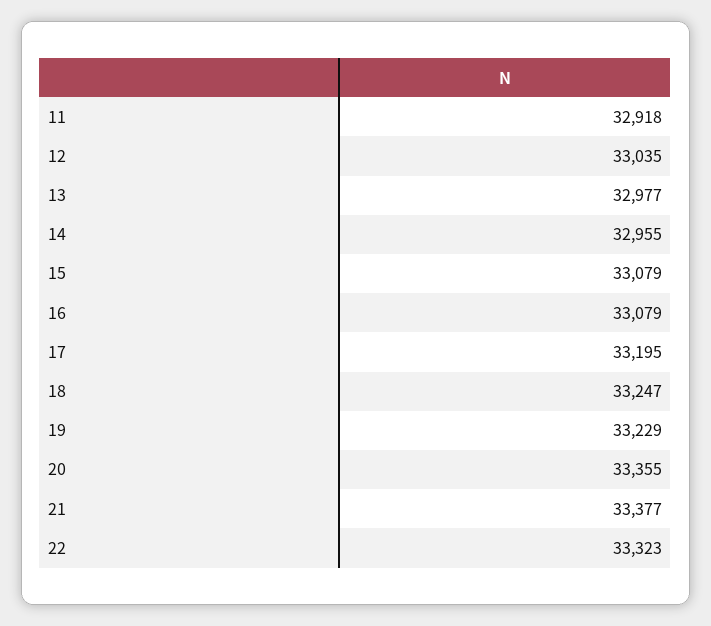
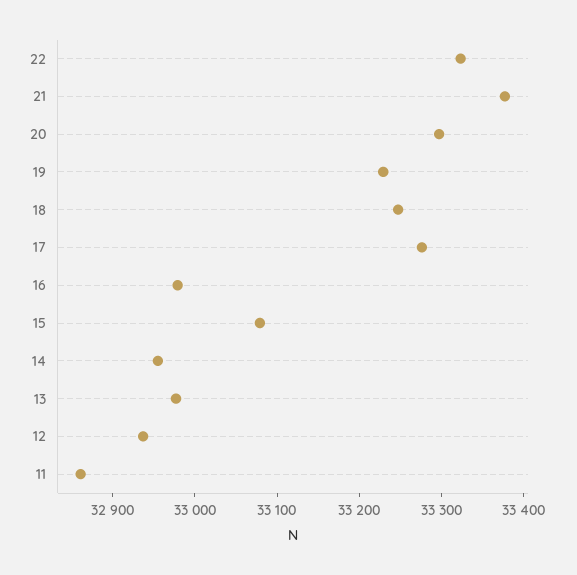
11: 32918 -> 32860
12: 33035 -> 32940
16: 33079 -> 32980
17: 33195 -> 33280
20: 33355 -> 33300

